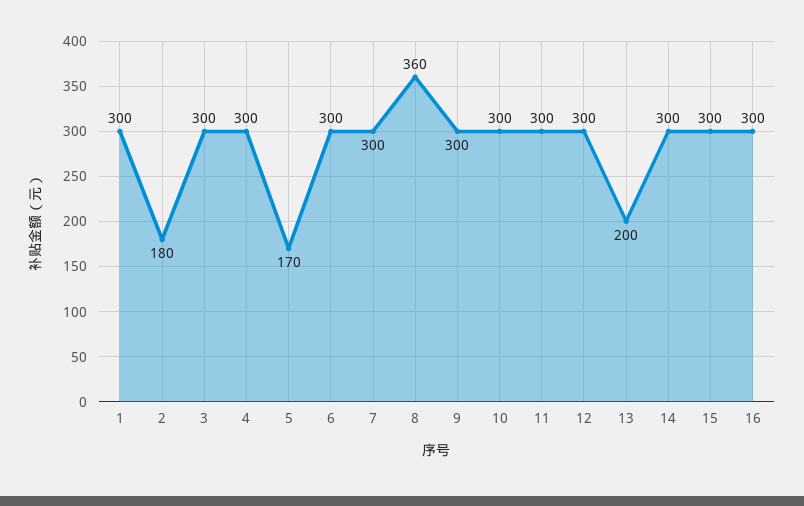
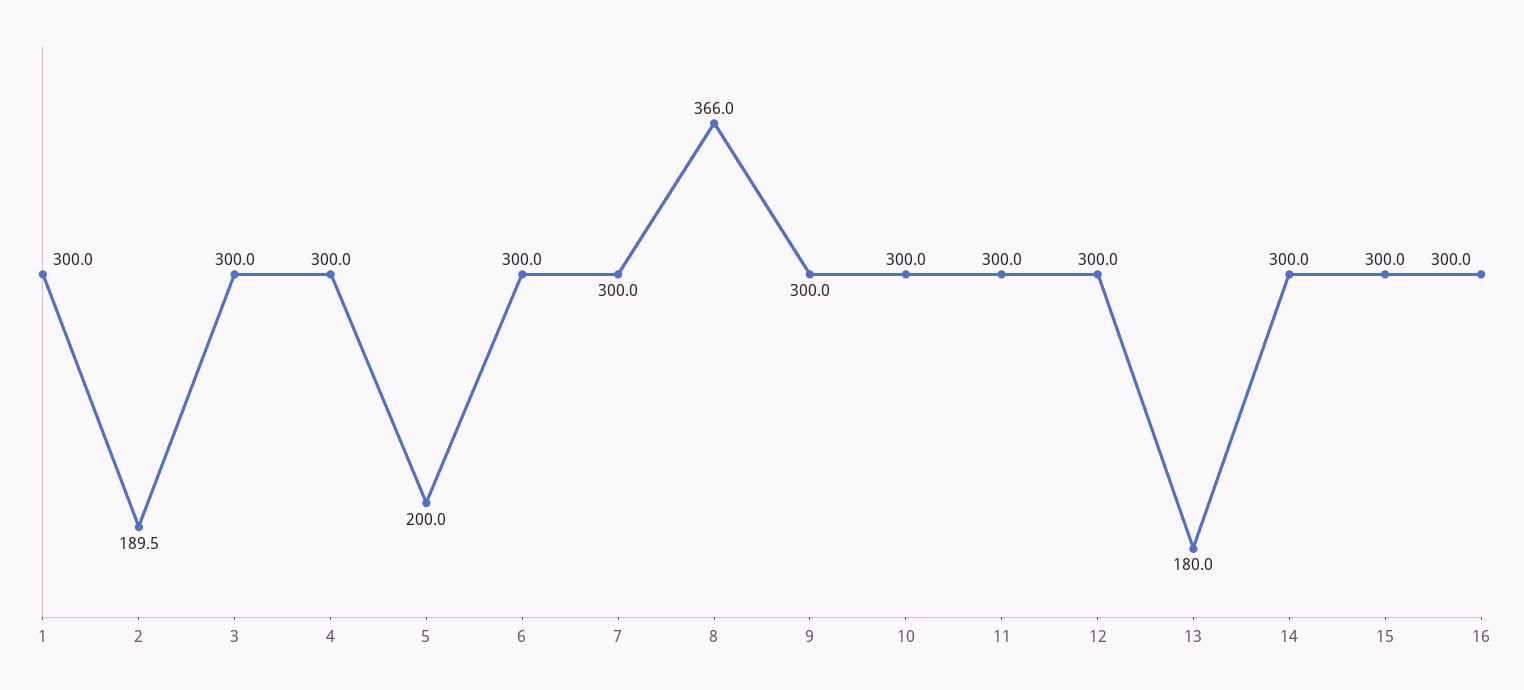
2: 180 -> 189.5
5: 170 -> 200
8: 360 -> 366
13: 200 -> 180

